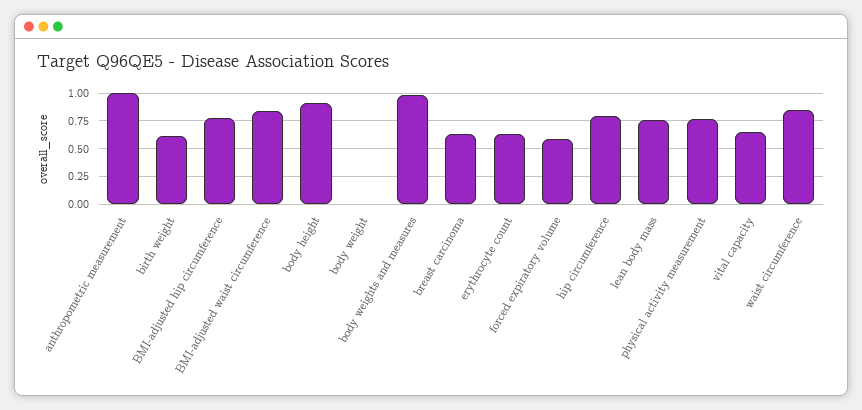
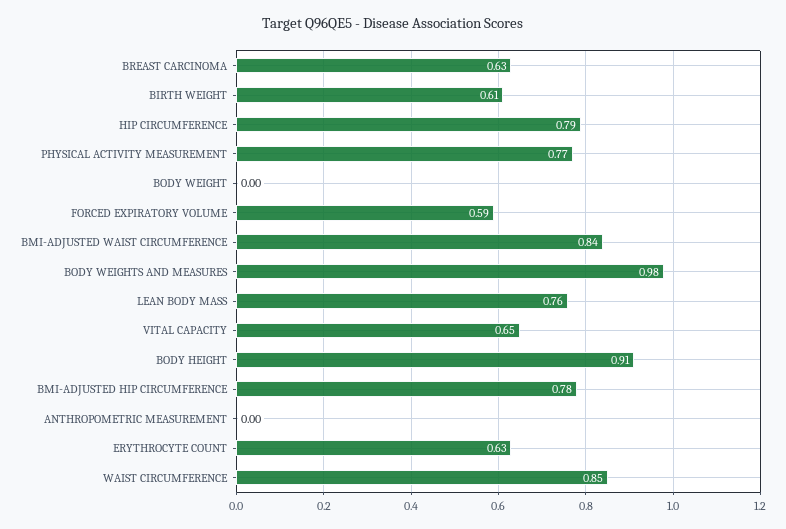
anthropometric measurement: 1 -> 0

